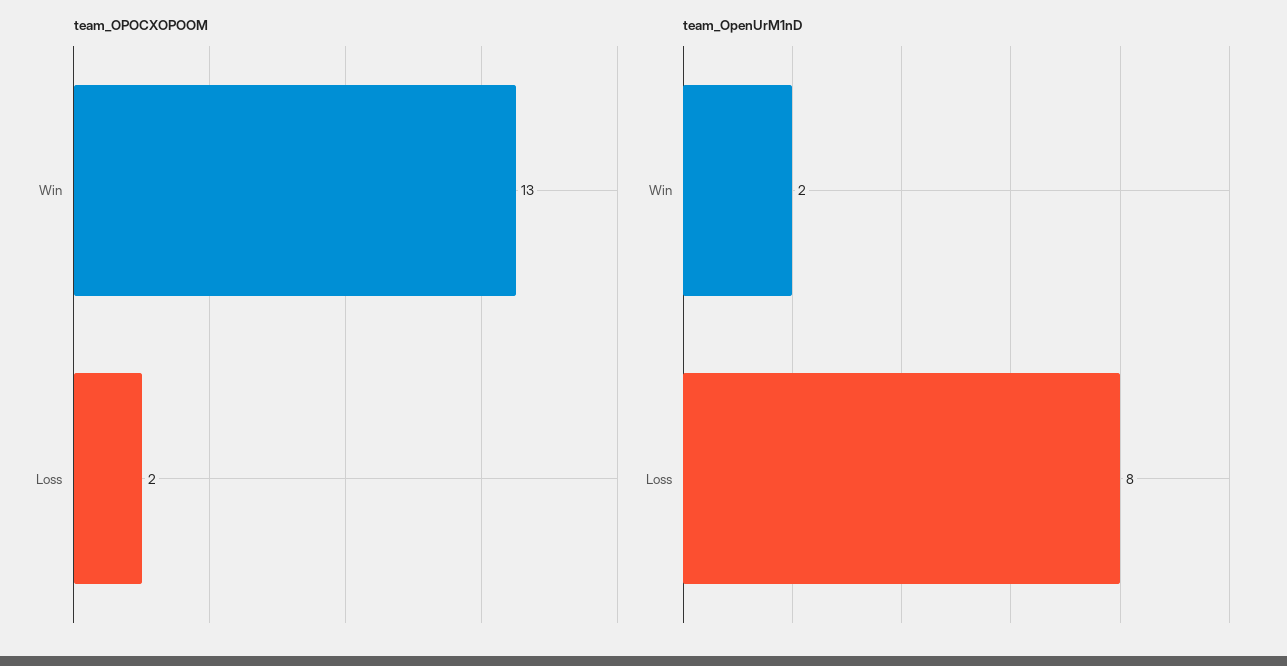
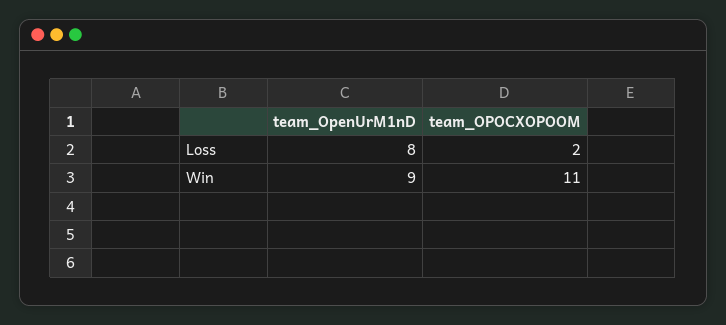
team_OPOCXOPOOM, Win: 13 -> 11
team_OpenUrM1nD, Win: 2 -> 9

